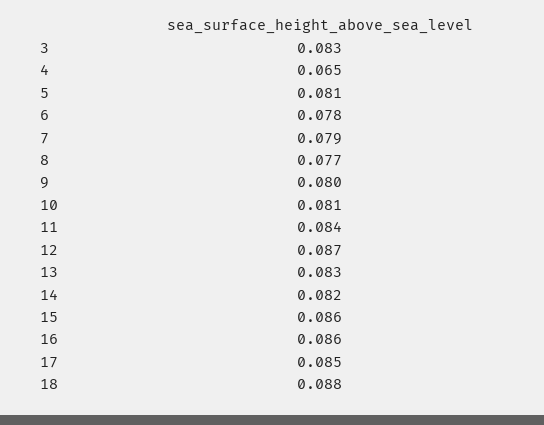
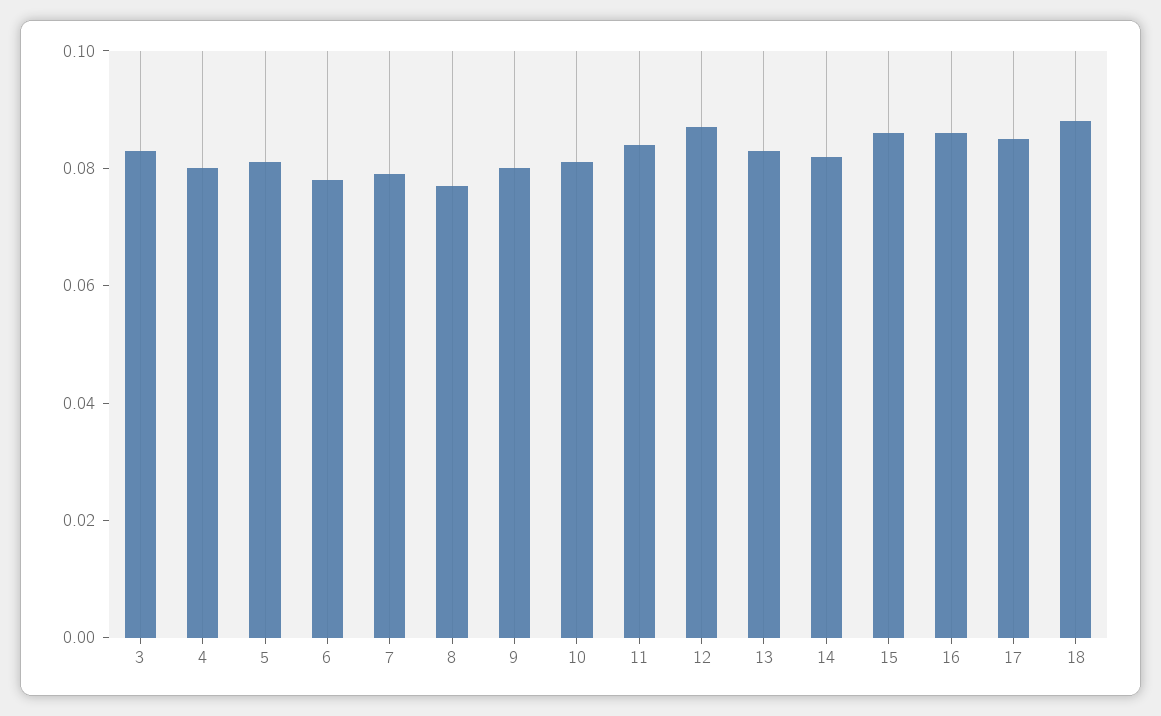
4: 0.065 -> 0.08

